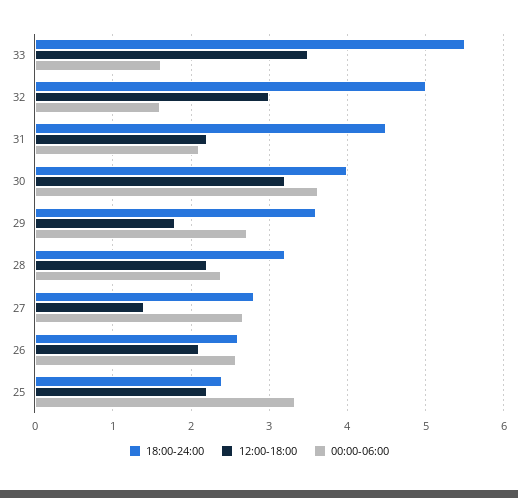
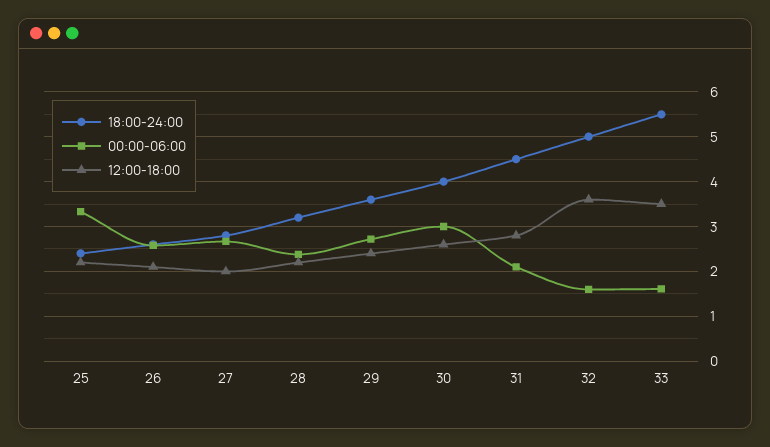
12:00-18:00, 32: 3 -> 3.6
12:00-18:00, 31: 2.2 -> 2.8
12:00-18:00, 30: 3.2 -> 2.6
00:00-06:00, 30: 3.6 -> 3
12:00-18:00, 29: 1.8 -> 2.4
12:00-18:00, 27: 1.4 -> 2

